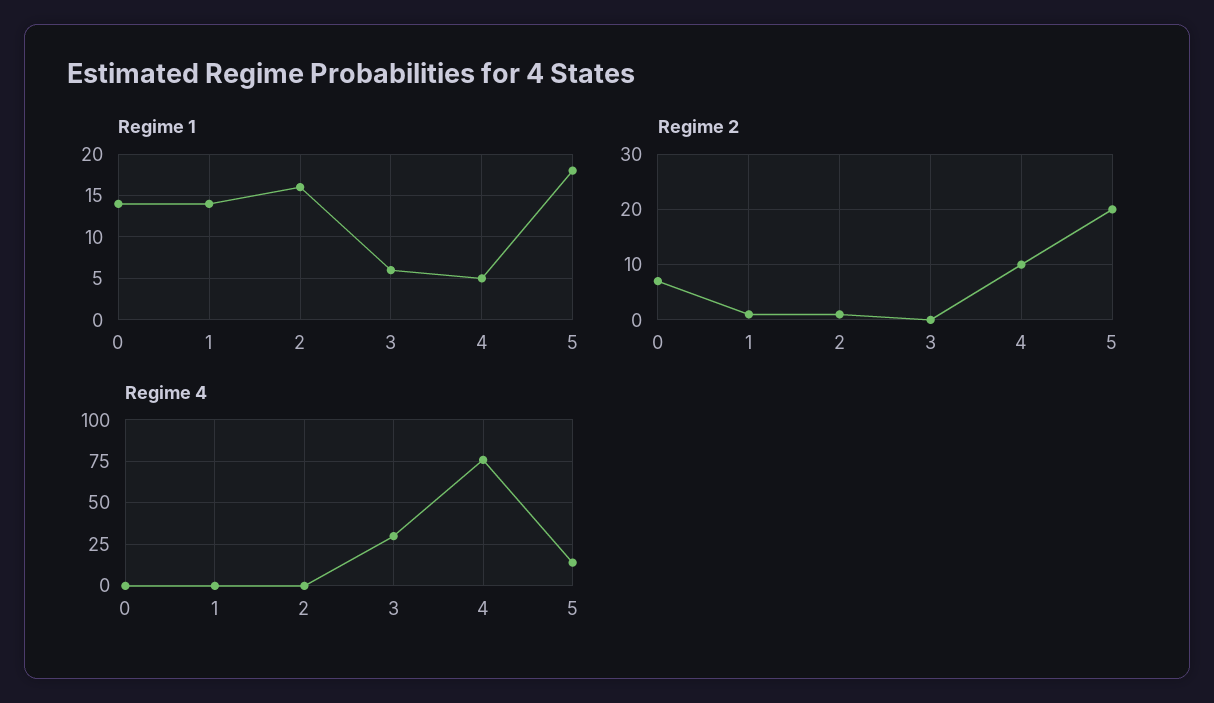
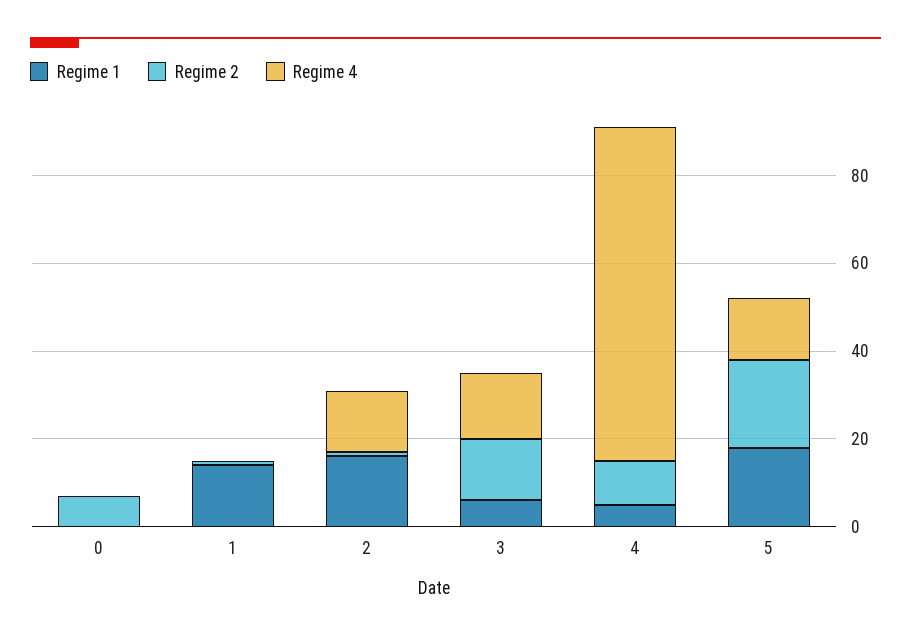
Regime 1, 0: 14 -> 0
Regime 2, 3: 0 -> 15
Regime 4, 2: 0 -> 15
Regime 4, 3: 30 -> 15

